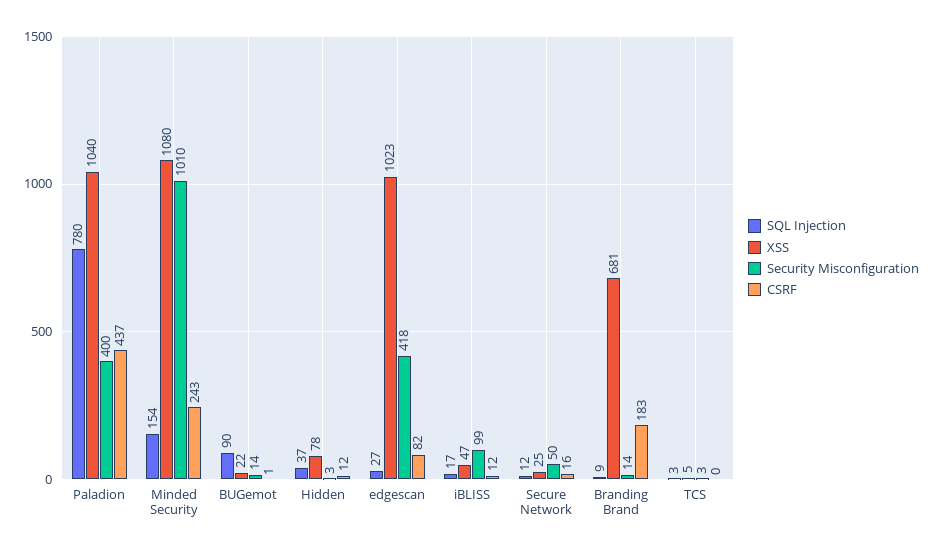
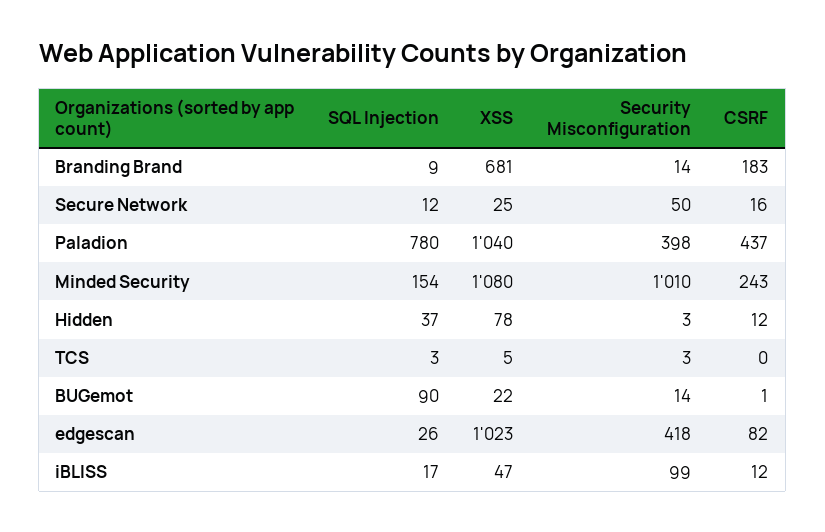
Security Misconfiguration, Paladion: 400 -> 398
SQL Injection, edgescan: 27 -> 26

